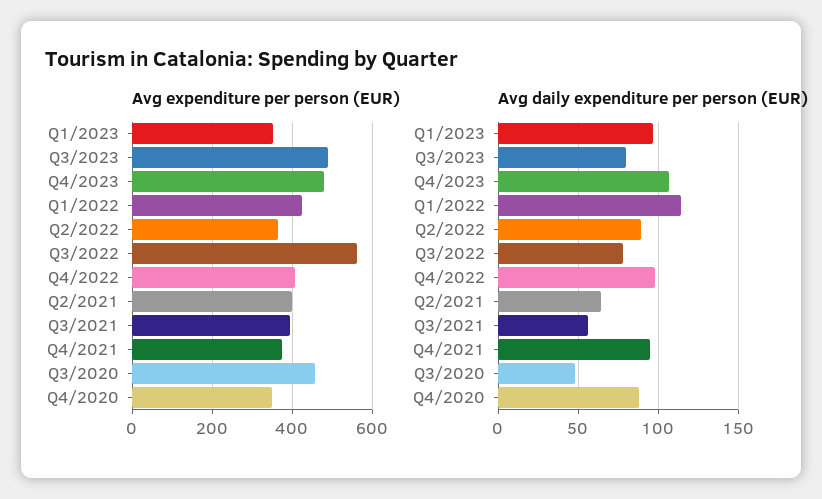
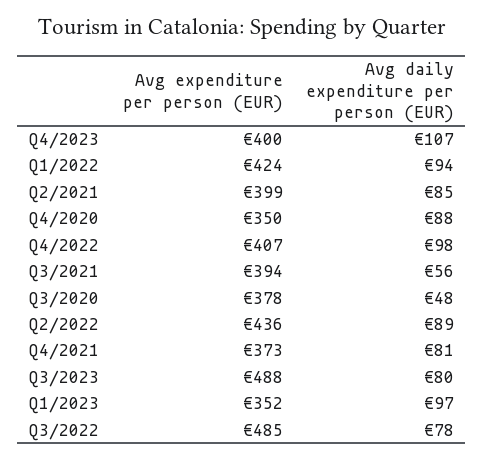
Avg expenditure per person (EUR), Q4/2023: 480 -> 400
Avg expenditure per person (EUR), Q2/2022: 360 -> 436
Avg expenditure per person (EUR), Q3/2022: 560 -> 485
Avg expenditure per person (EUR), Q3/2020: 460 -> 378
Avg daily expenditure per person (EUR), Q1/2022: 115 -> 94
Avg daily expenditure per person (EUR), Q2/2021: 65 -> 85
Avg daily expenditure per person (EUR), Q4/2021: 95 -> 81

